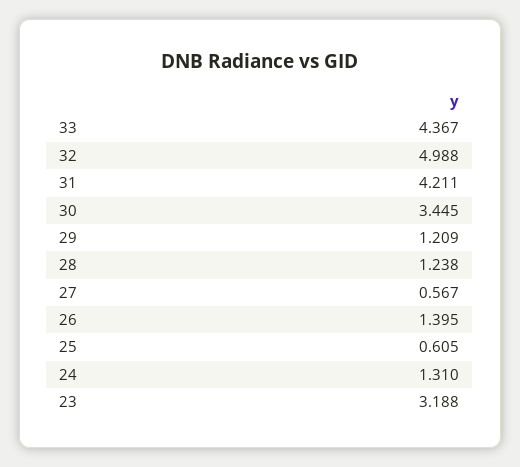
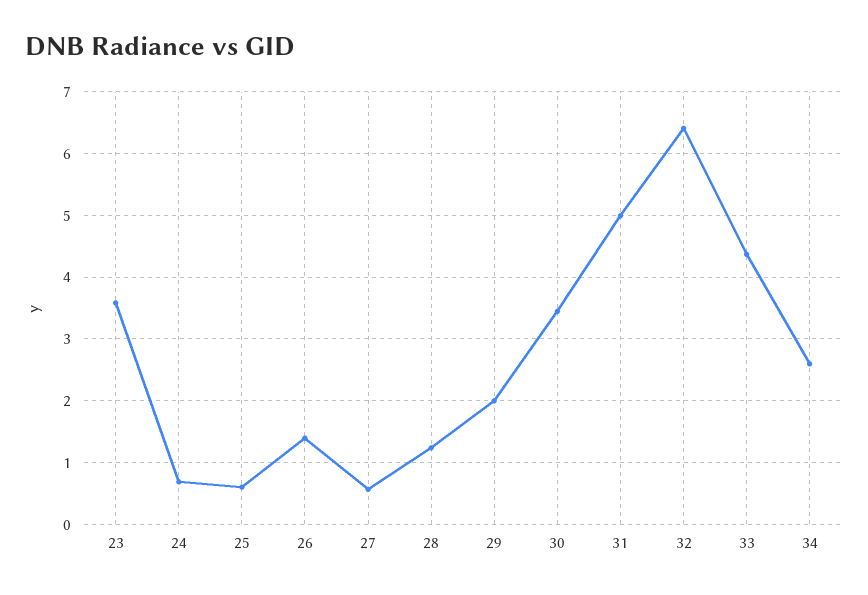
32: 4.988 -> 6.4
31: 4.211 -> 5
29: 1.209 -> 2
24: 1.31 -> 0.7
23: 3.188 -> 3.6
34: none -> 2.6

